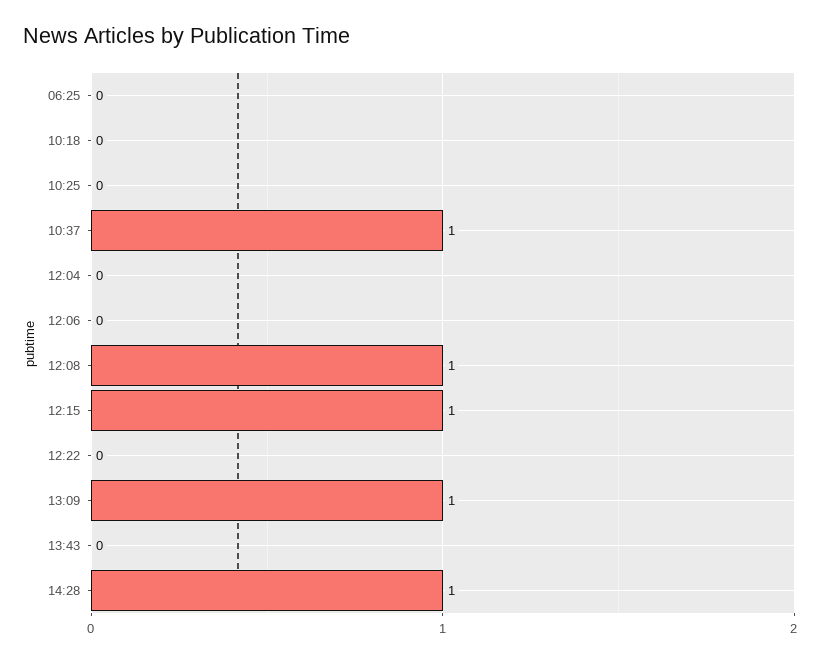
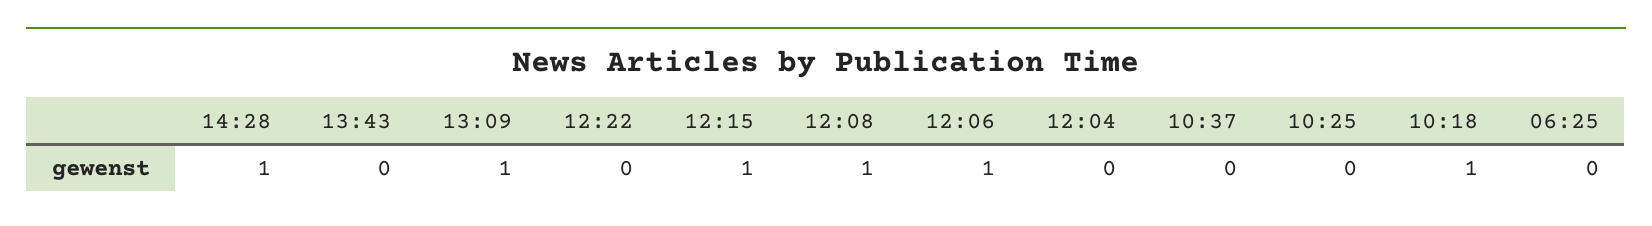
10:18: 0 -> 1
10:37: 1 -> 0
12:06: 0 -> 1

